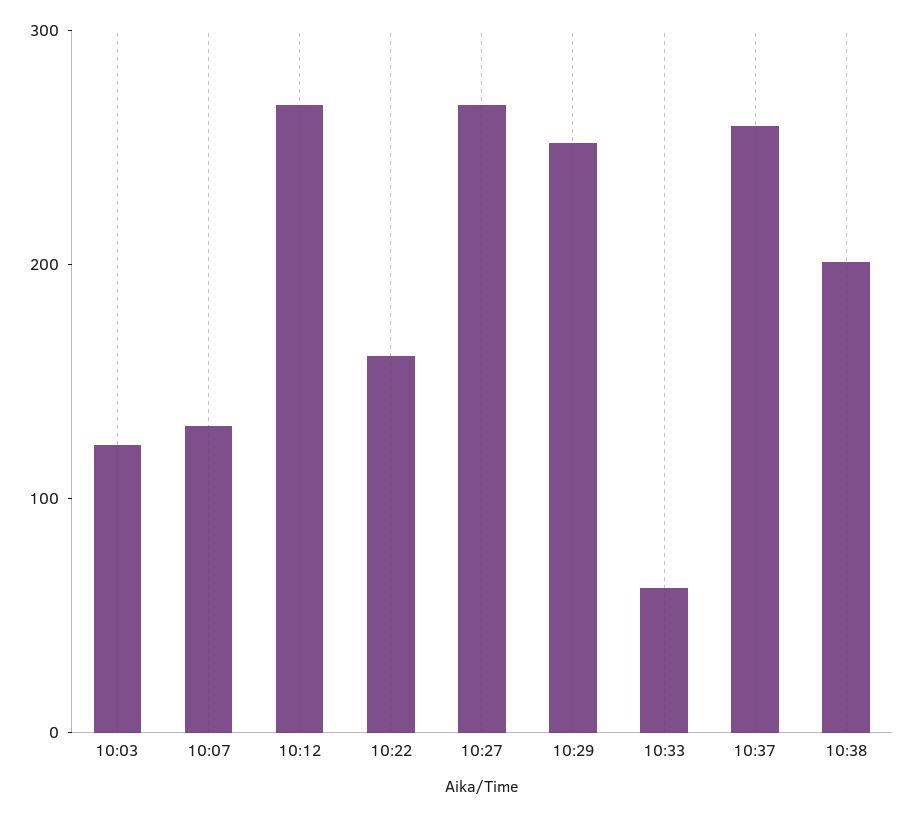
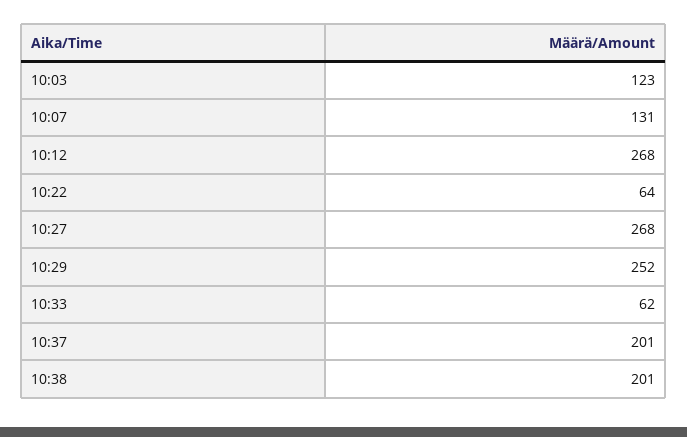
10:22: 160 -> 64
10:37: 260 -> 201

